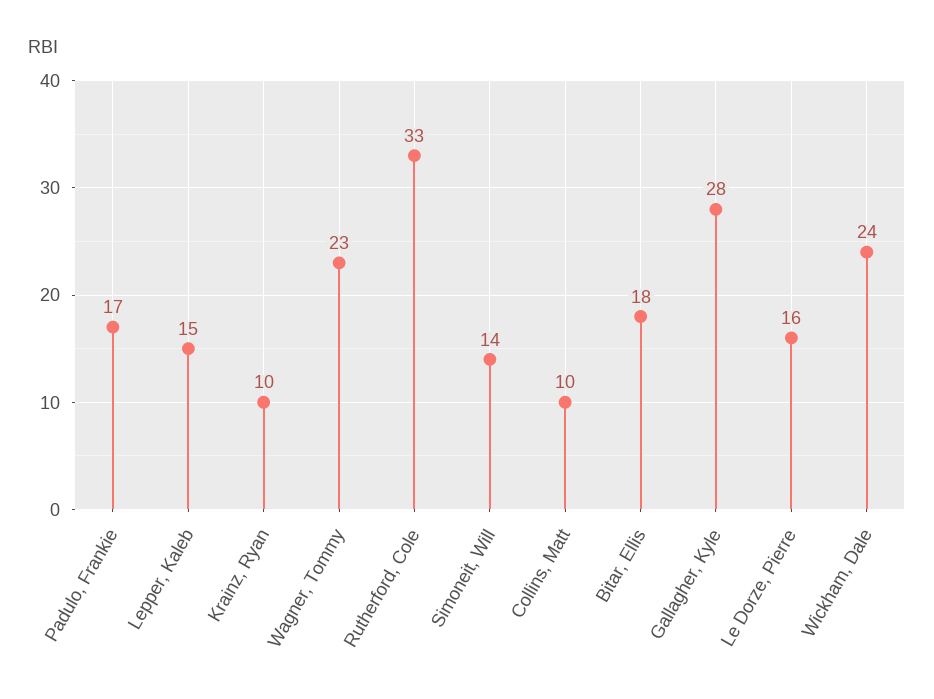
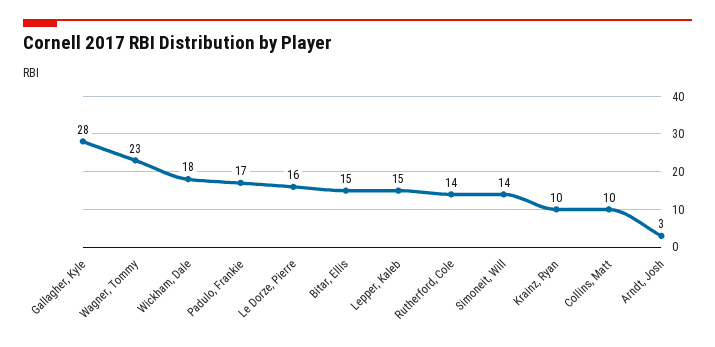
Rutherford, Cole: 33 -> 14
Bitar, Ellis: 18 -> 15
Wickham, Dale: 24 -> 18
Arndt, Josh: none -> 3

